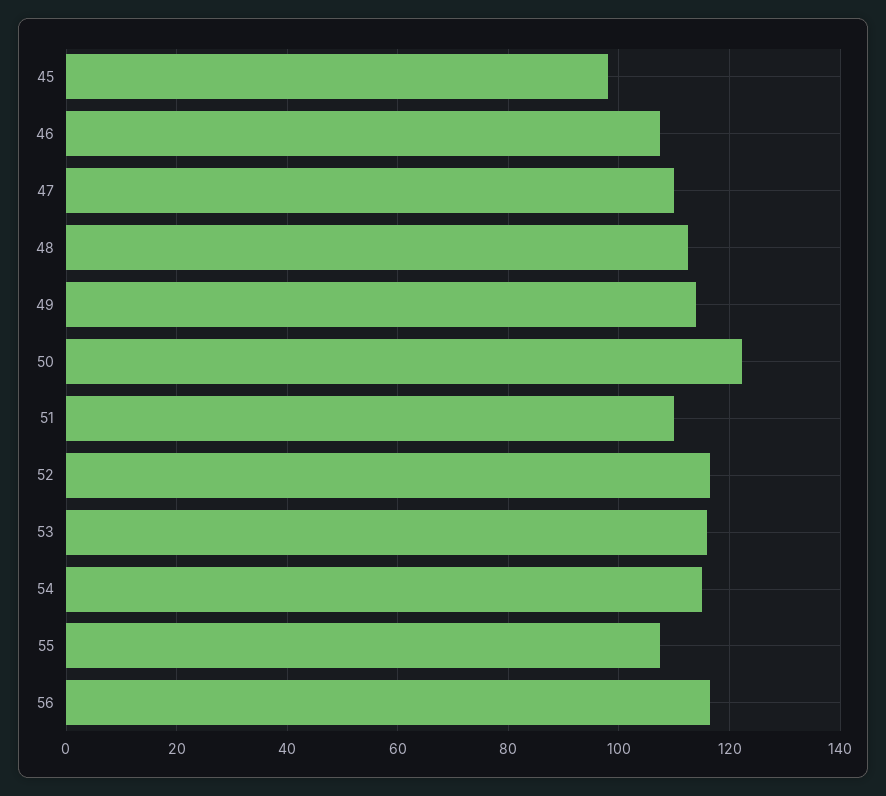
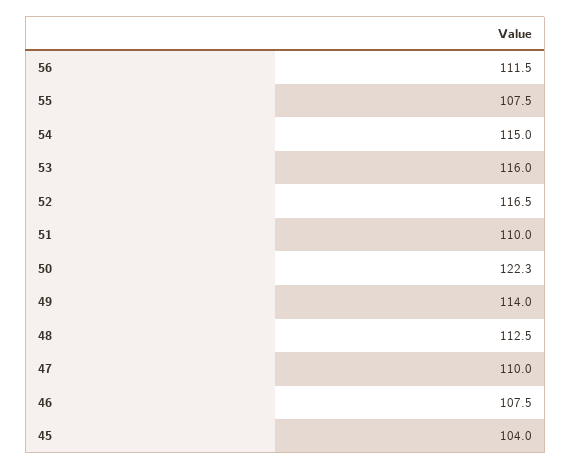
45: 98 -> 104
56: 116 -> 111.5

